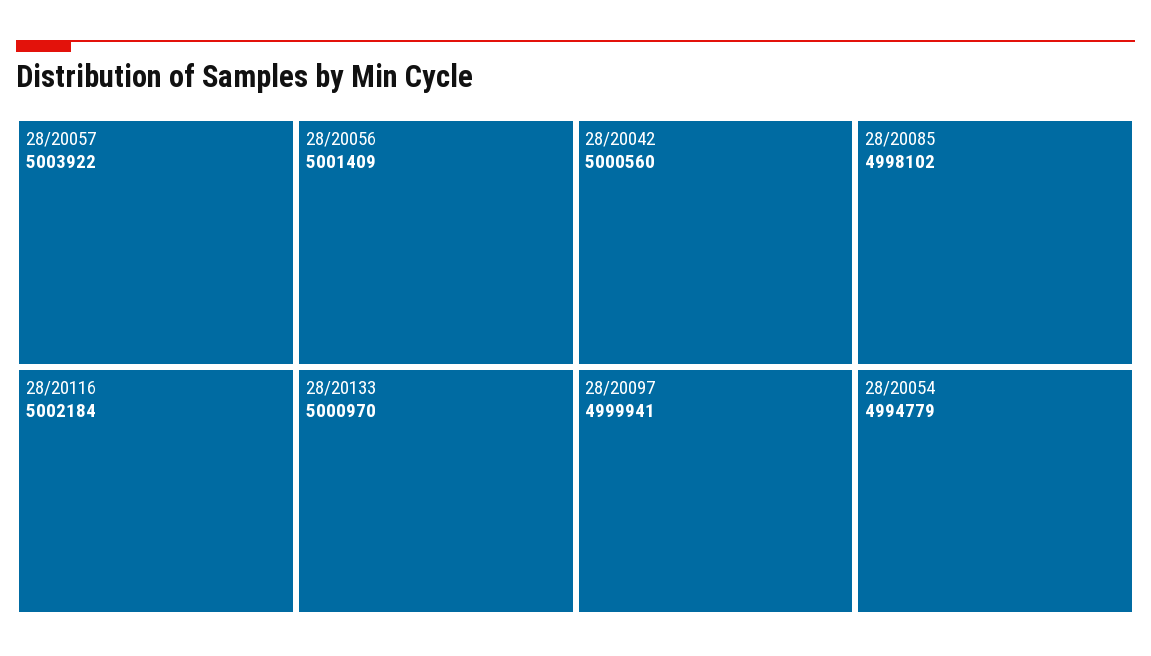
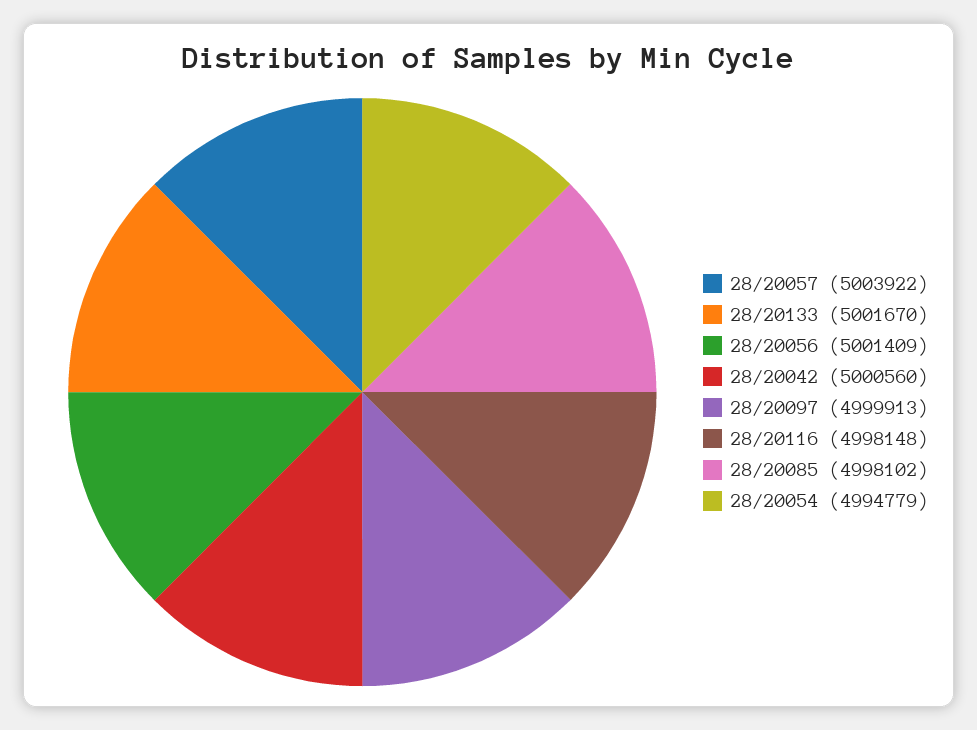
28/20116: 5002184 -> 4998148
28/20133: 5000970 -> 5001670
28/20097: 4999941 -> 4999913

